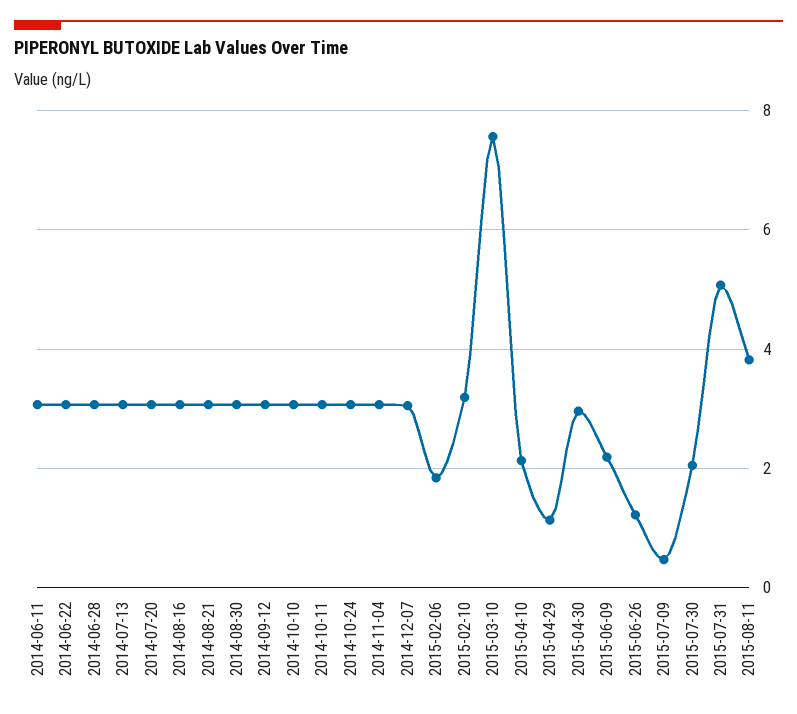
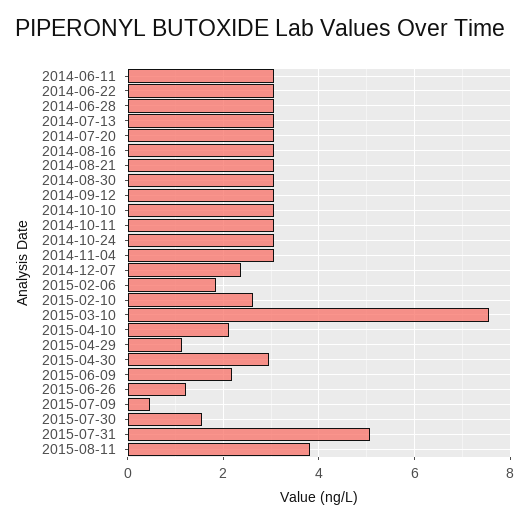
2014-12-07: 3 -> 2.4
2015-02-10: 3.2 -> 2.6
2015-07-30: 2 -> 1.6

